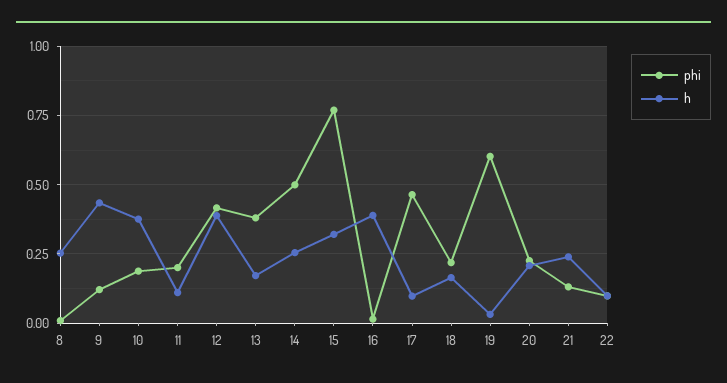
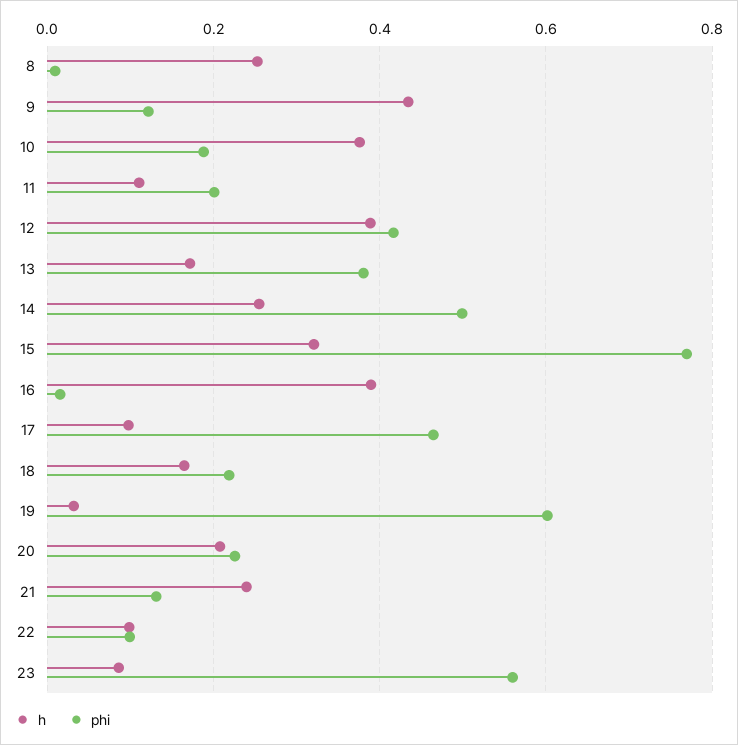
h, 23: none -> 0.08
phi, 23: none -> 0.56

